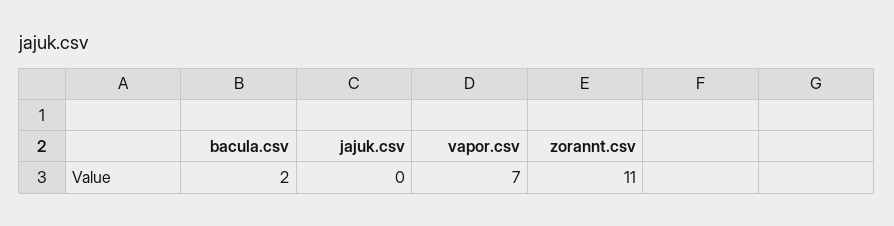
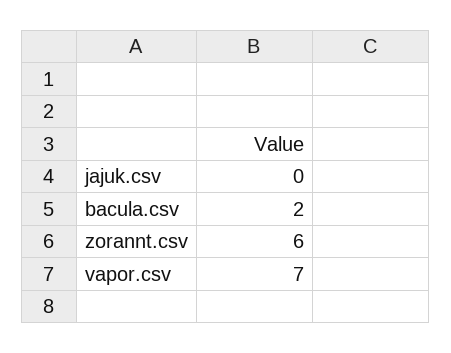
zorannt.csv: 11 -> 6

